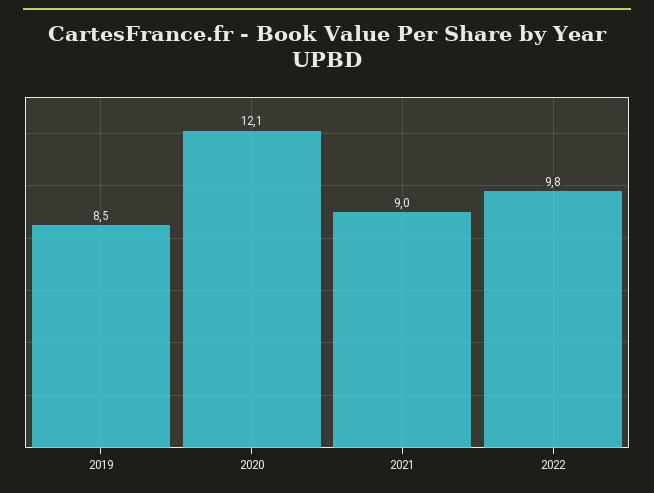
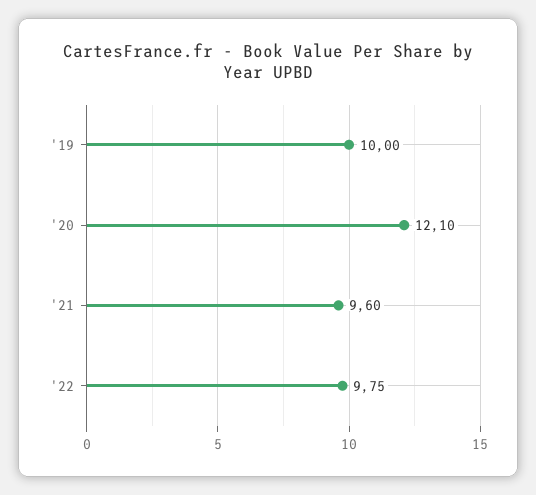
2019: 8.5 -> 10
2021: 9 -> 9.6

